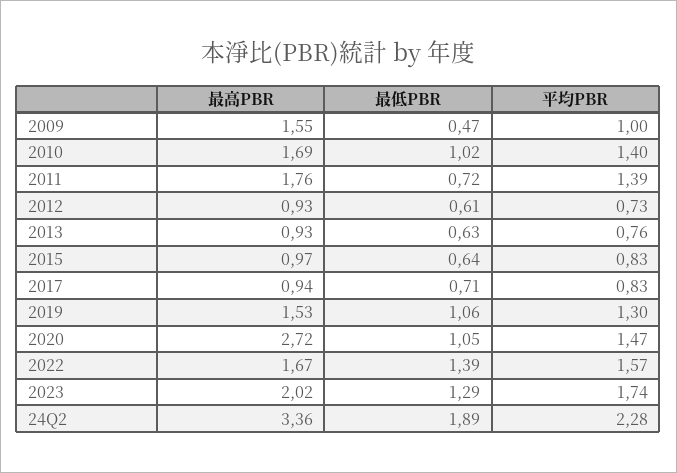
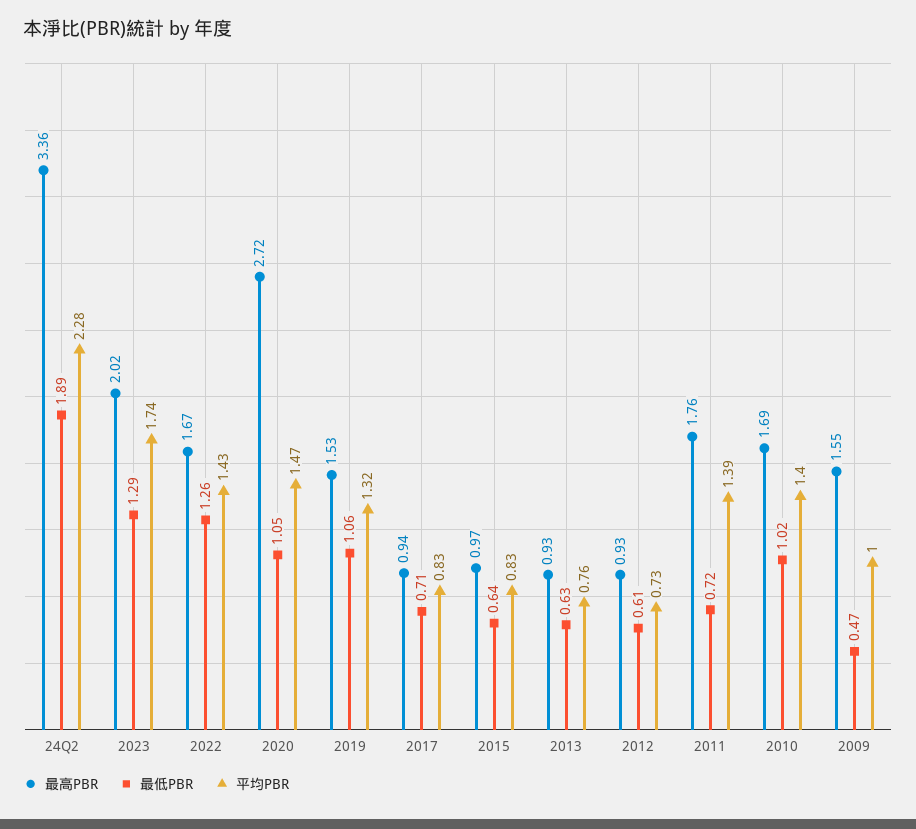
平均PBR, 2019: 1.3 -> 1.32
最低PBR, 2022: 1.39 -> 1.26
平均PBR, 2022: 1.57 -> 1.43

